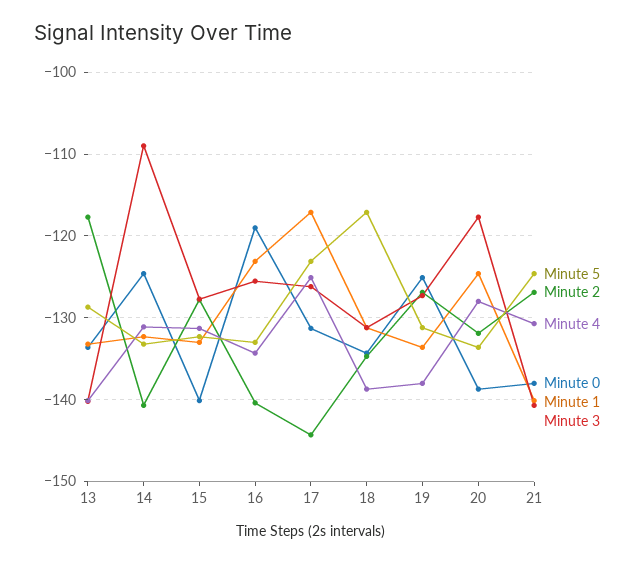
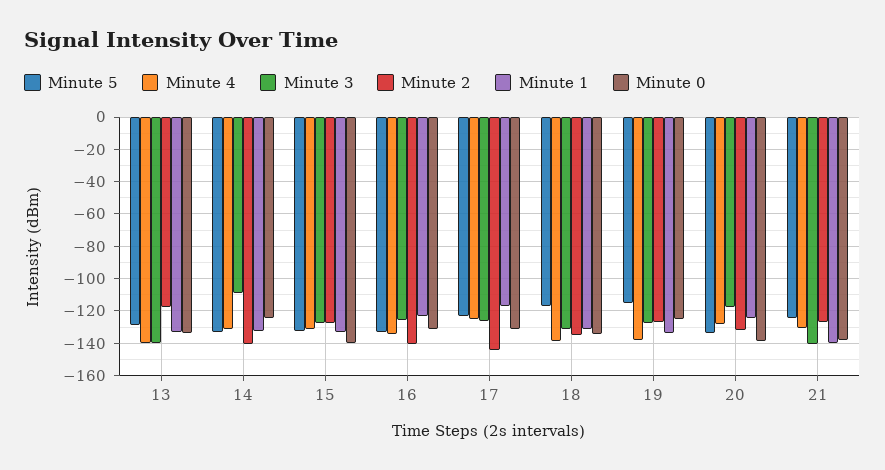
Minute 0, 16: -119 -> -130
Minute 5, 19: -131 -> -115

